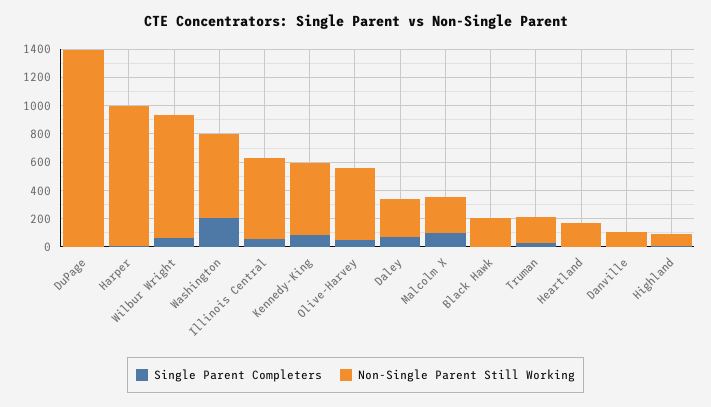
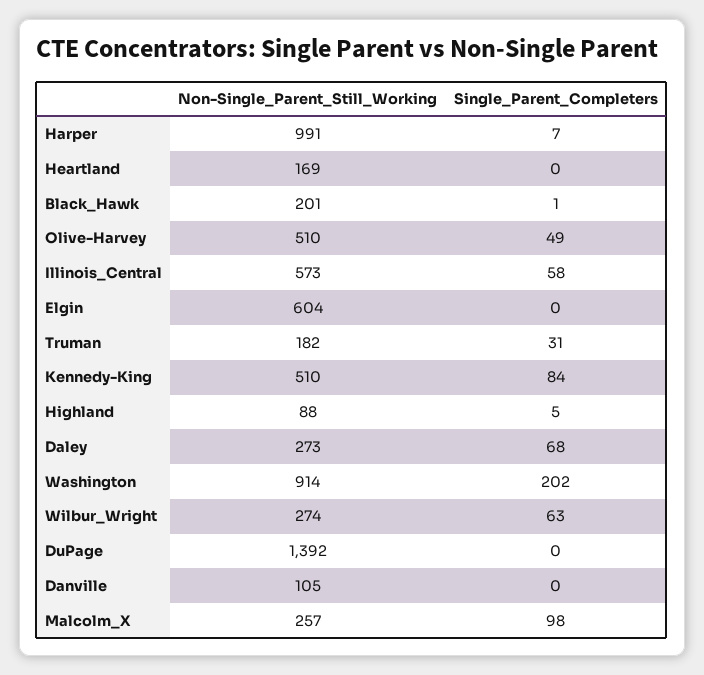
Non-Single Parent Still Working, Wilbur Wright: 900 -> 274
Non-Single Parent Still Working, Washington: 600 -> 914
Non-Single Parent Still Working, Elgin: none -> 604
Single Parent Completers, Elgin: none -> 0

